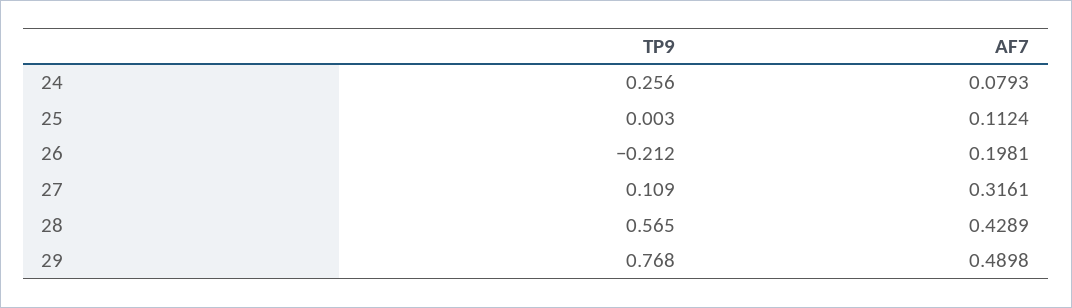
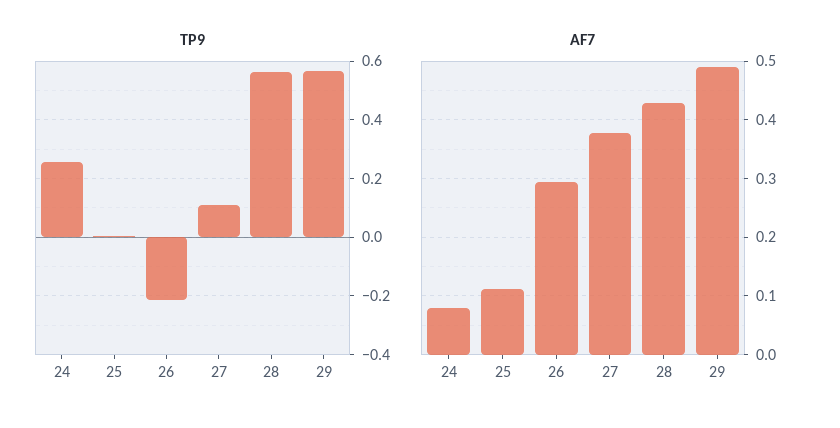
AF7, 26: 0.1981 -> 0.3
AF7, 27: 0.3161 -> 0.38
TP9, 29: 0.768 -> 0.575

